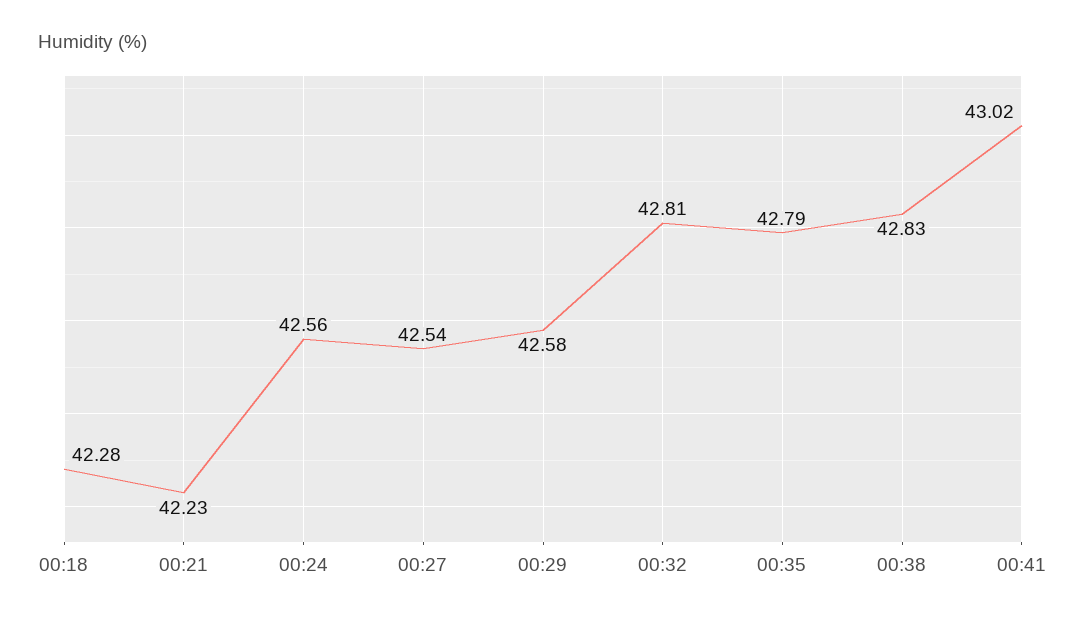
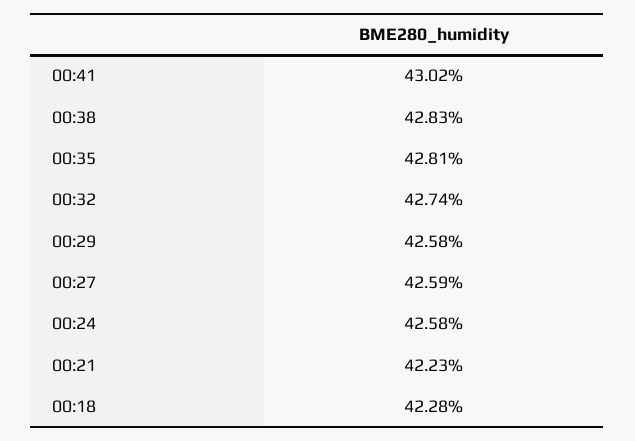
00:24: 42.56 -> 42.58
00:27: 42.54 -> 42.59
00:32: 42.81 -> 42.74
00:35: 42.79 -> 42.81

